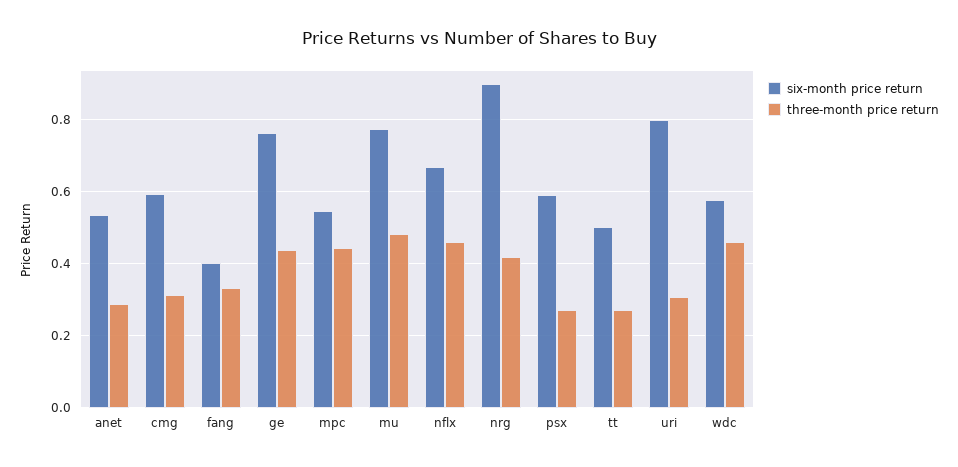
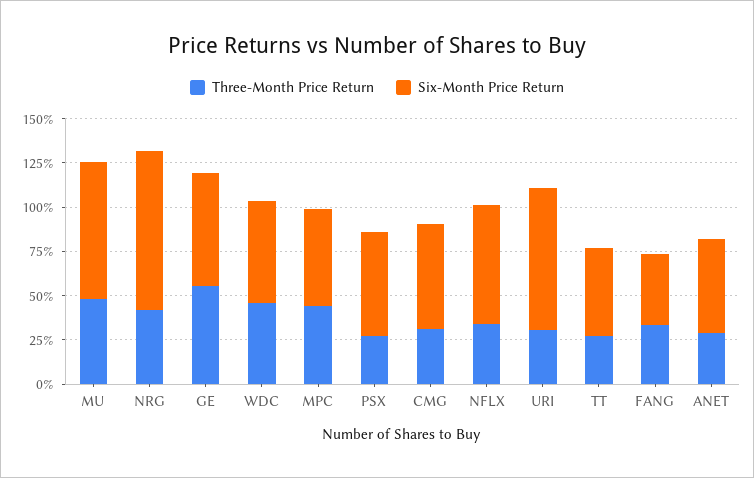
six-month price return, ge: 0.76 -> 0.65
three-month price return, ge: 0.44 -> 0.55
three-month price return, nflx: 0.46 -> 0.35

